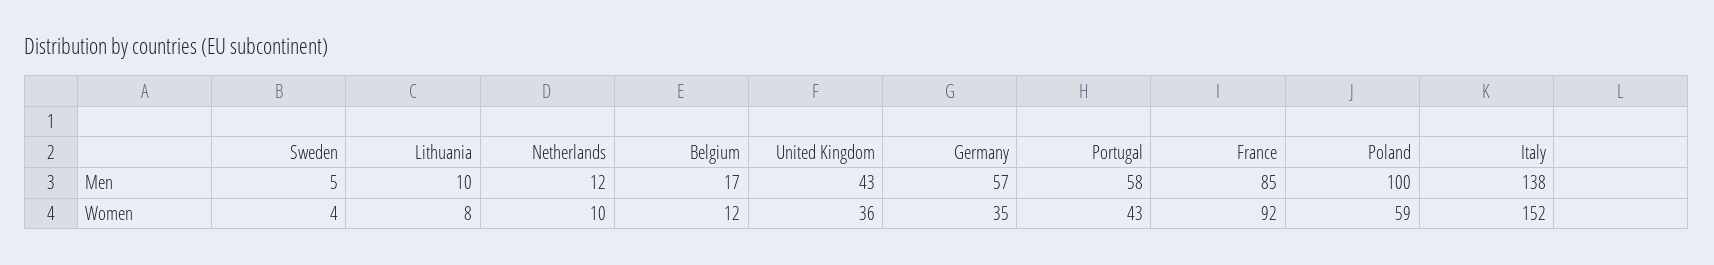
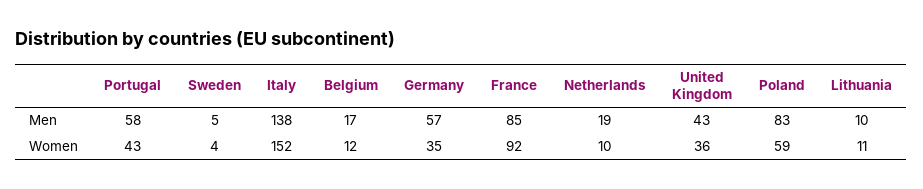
Netherlands, Men: 12 -> 19
Poland, Men: 100 -> 83
Lithuania, Women: 8 -> 11

